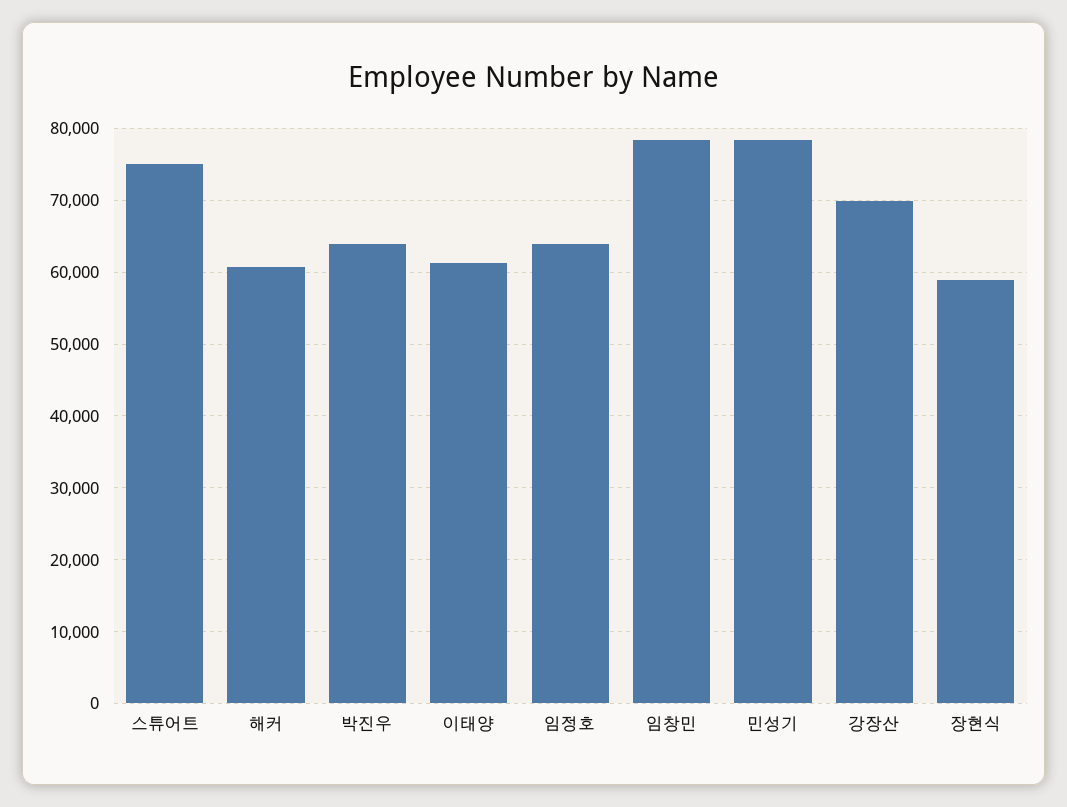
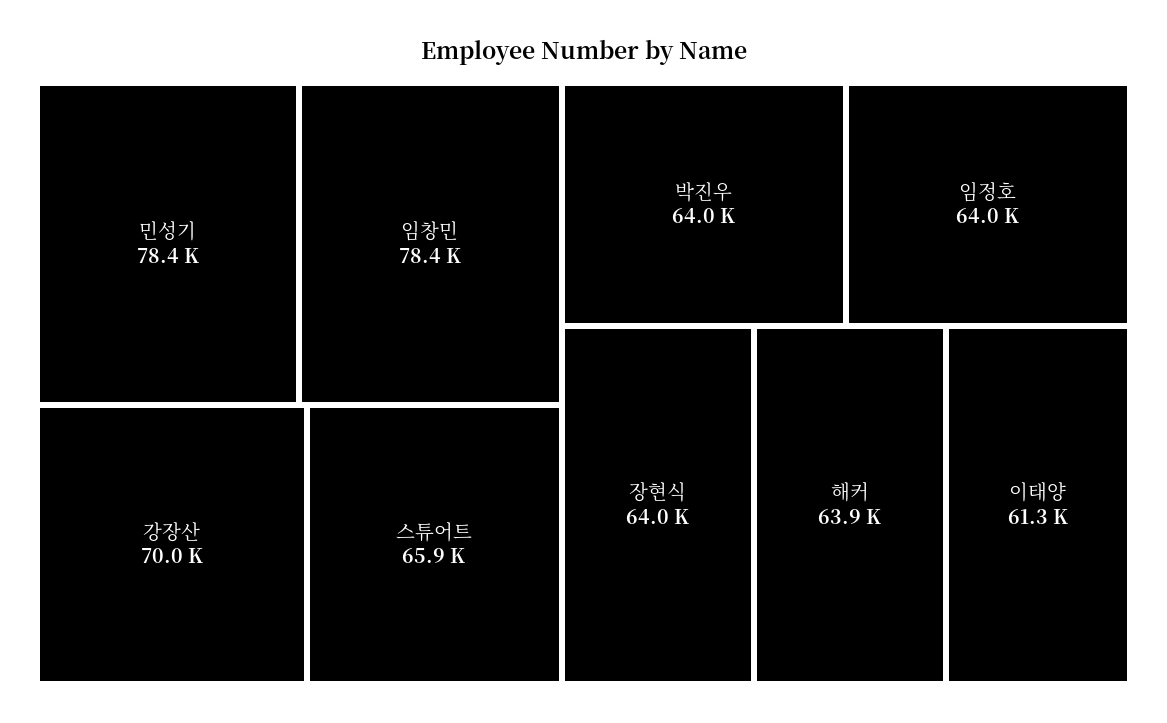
스튜어트: 75000 -> 65900
해커: 61000 -> 63900
장현식: 59000 -> 64000

